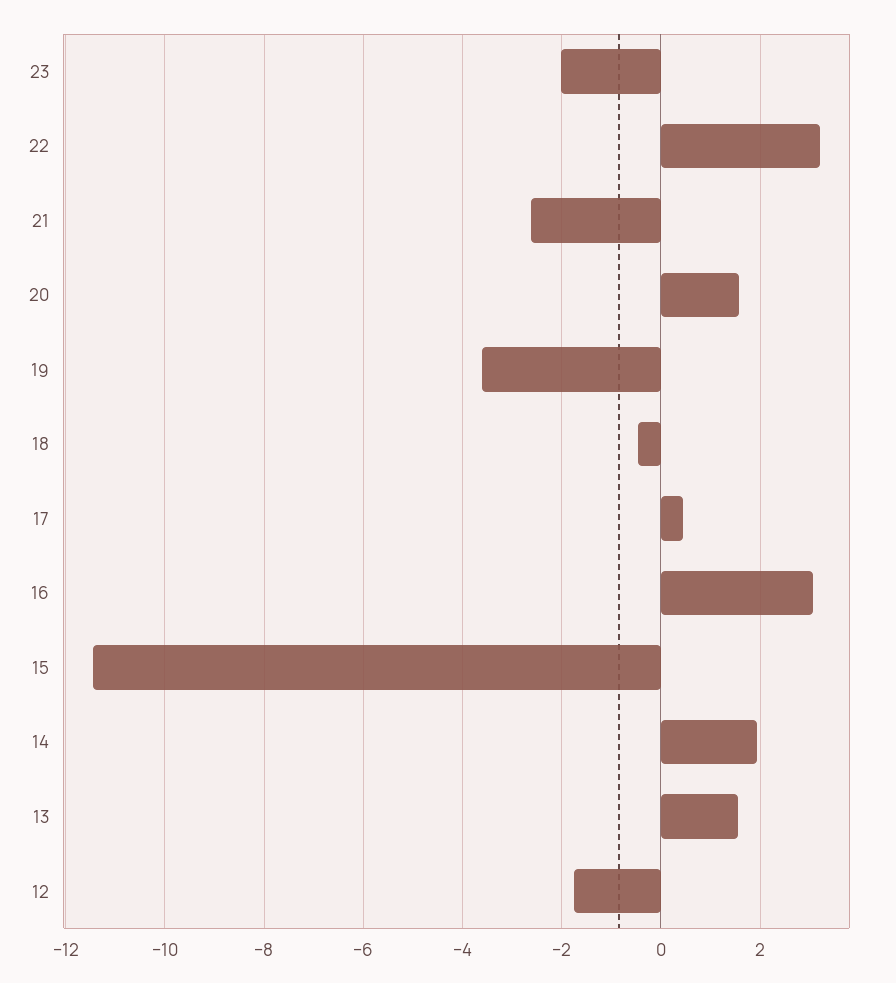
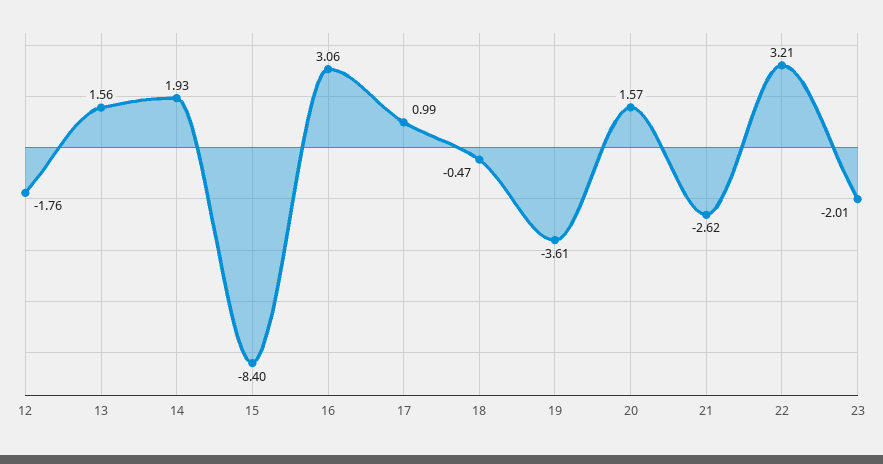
17: 0.4 -> 0.99
15: -11.4 -> -8.4

